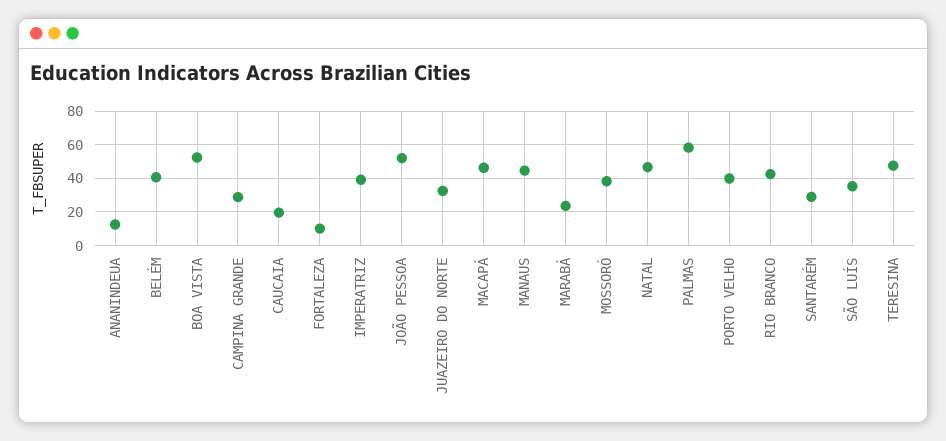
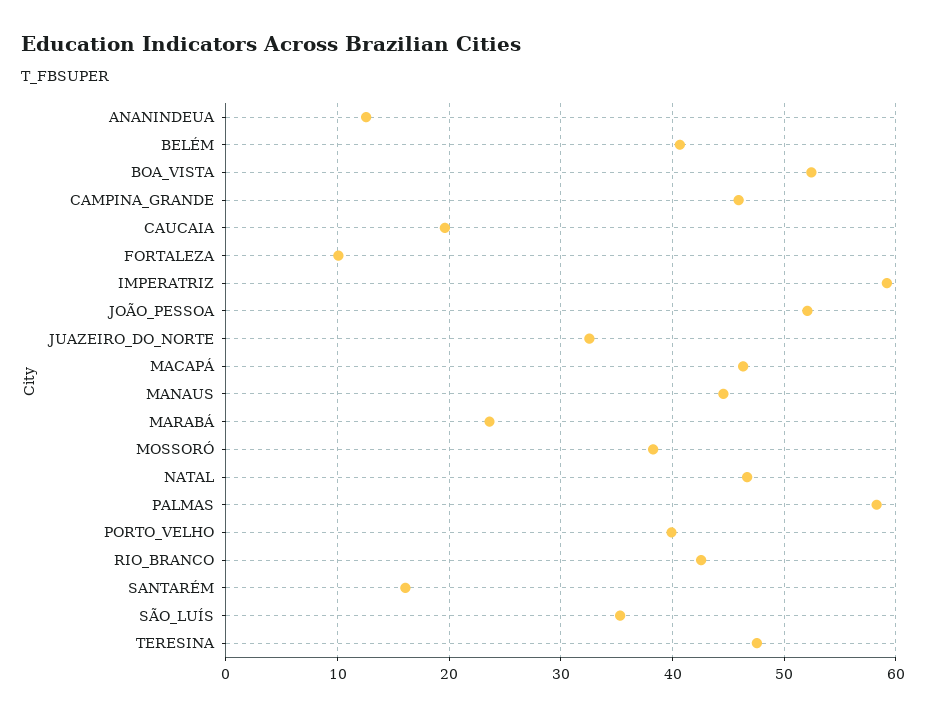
CAMPINA GRANDE: 30 -> 46
IMPERATRIZ: 40 -> 59
SANTARÉM: 30 -> 16

